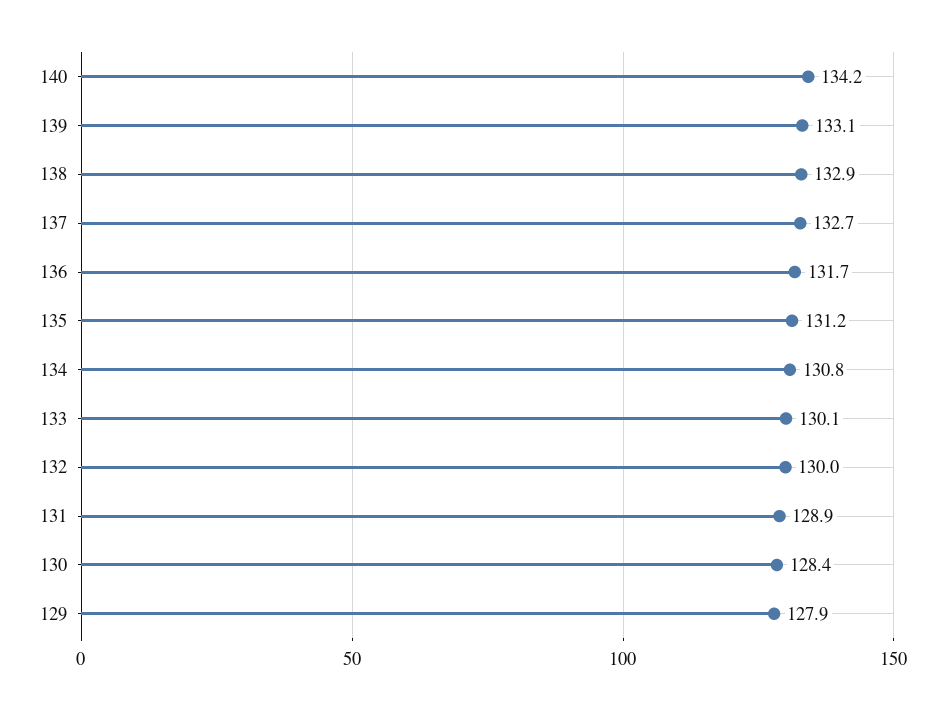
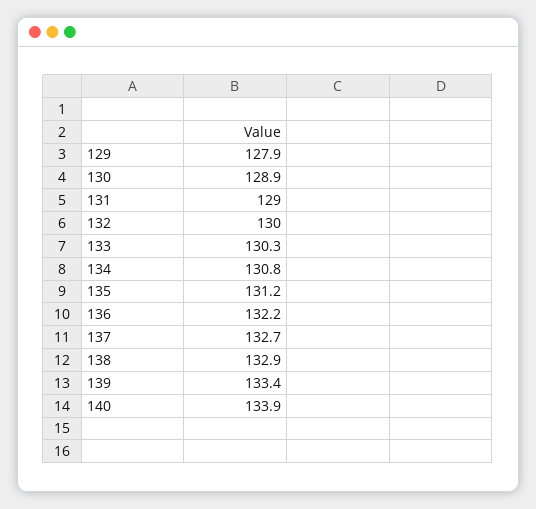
140: 134.2 -> 133.9
139: 133.1 -> 133.4
136: 131.7 -> 132.2
133: 130.1 -> 130.3
131: 128.9 -> 129
130: 128.4 -> 128.9

